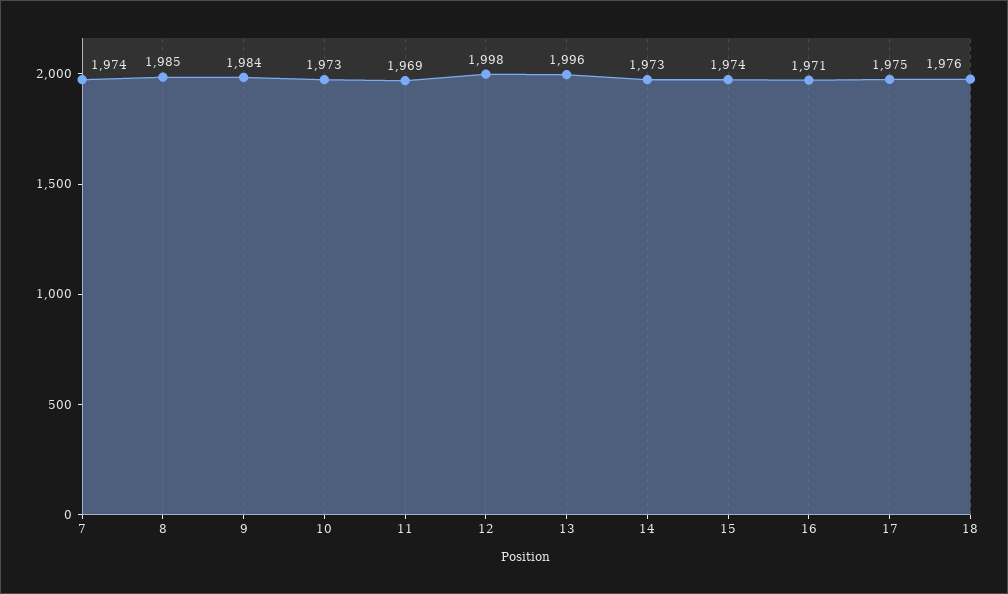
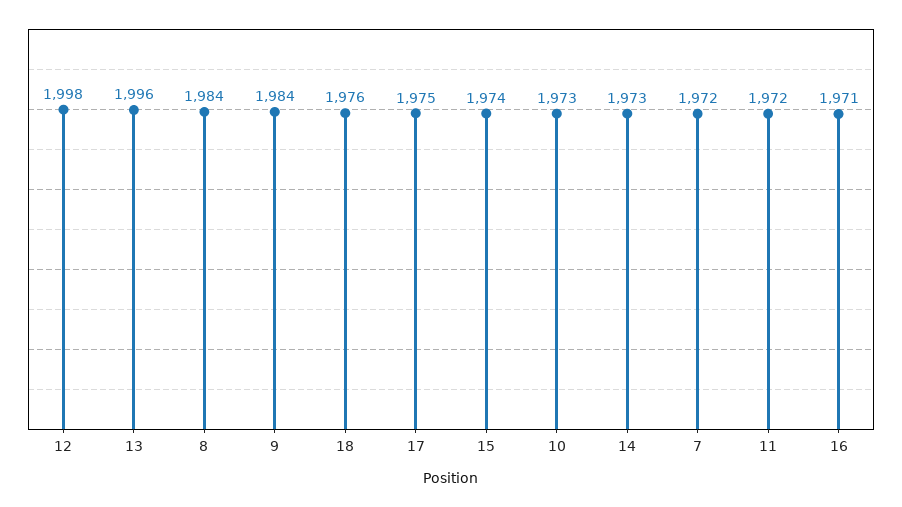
7: 1974 -> 1972
8: 1985 -> 1984
11: 1969 -> 1972

